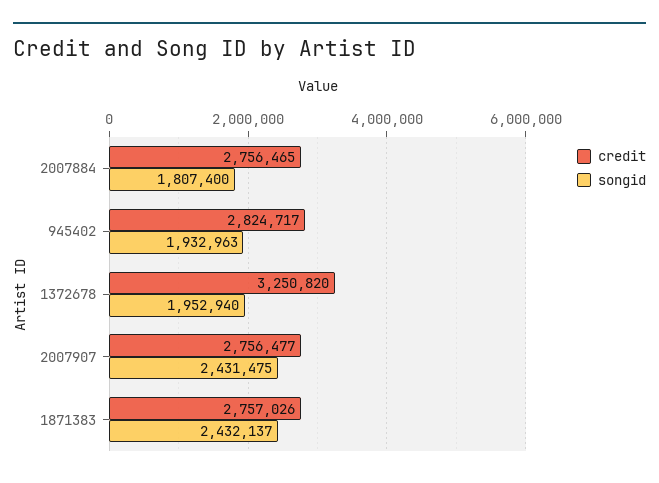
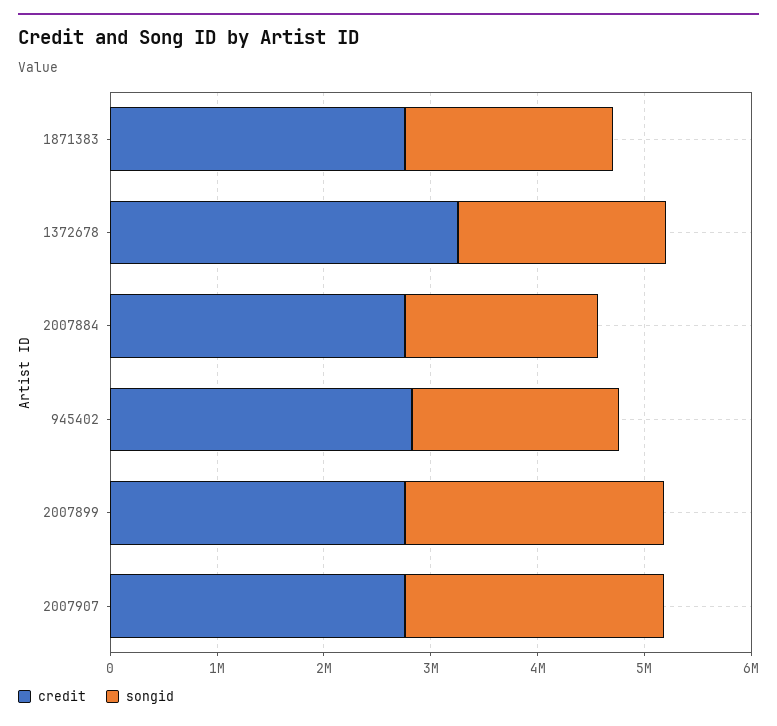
songid, 1871383: 2432137 -> 2000000
credit, 2007899: none -> 2800000
songid, 2007899: none -> 2400000

